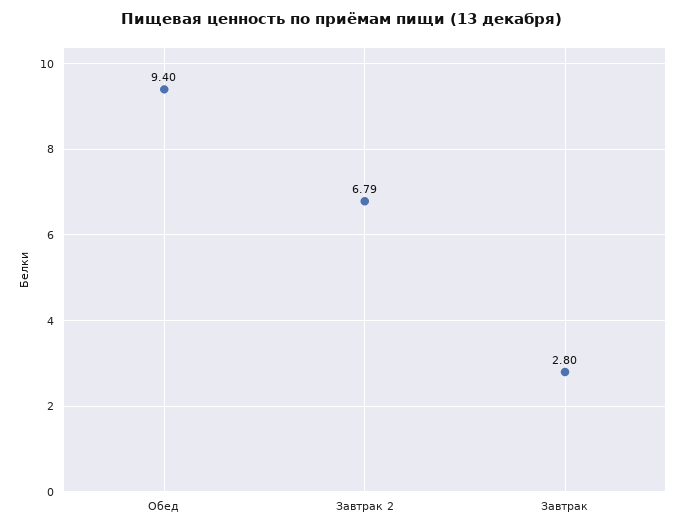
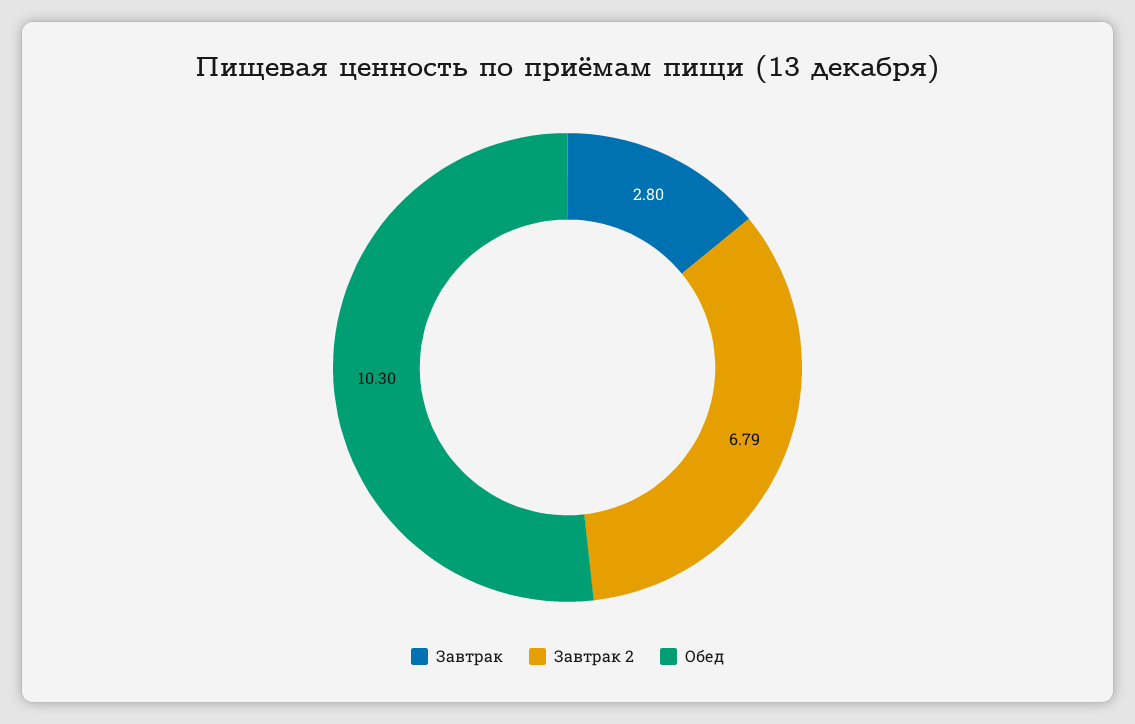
Обед: 9.4 -> 10.3

